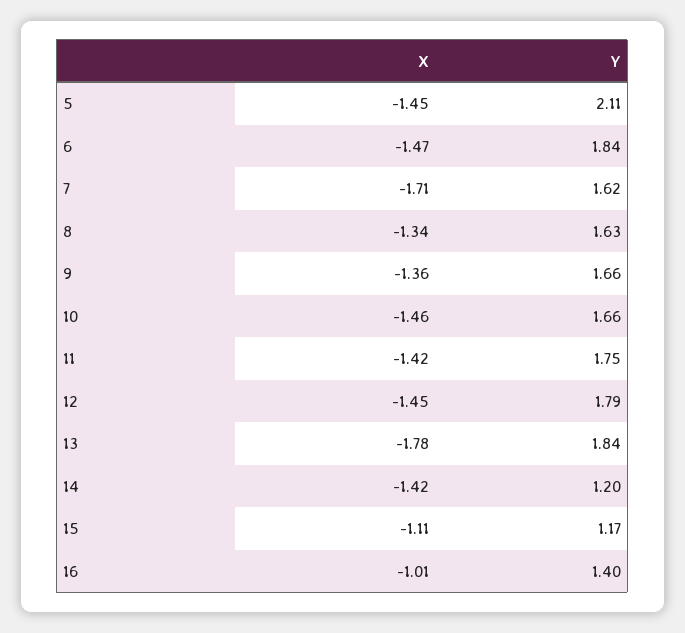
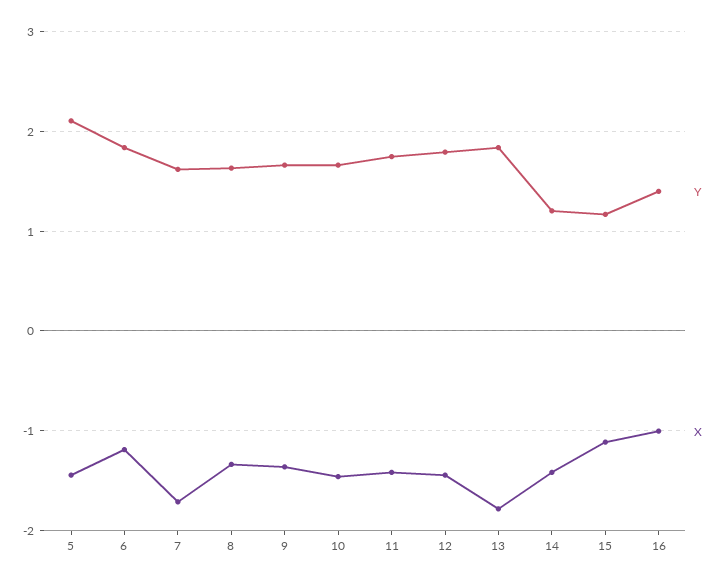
X, 6: -1.47 -> -1.2

